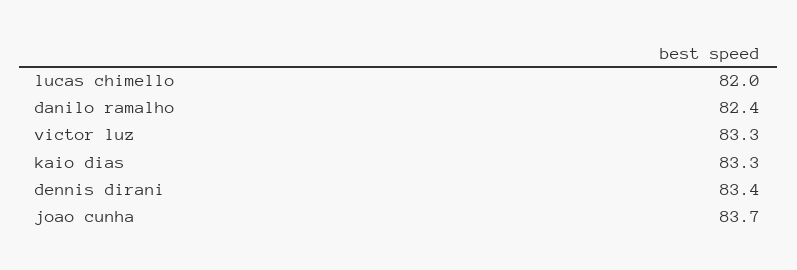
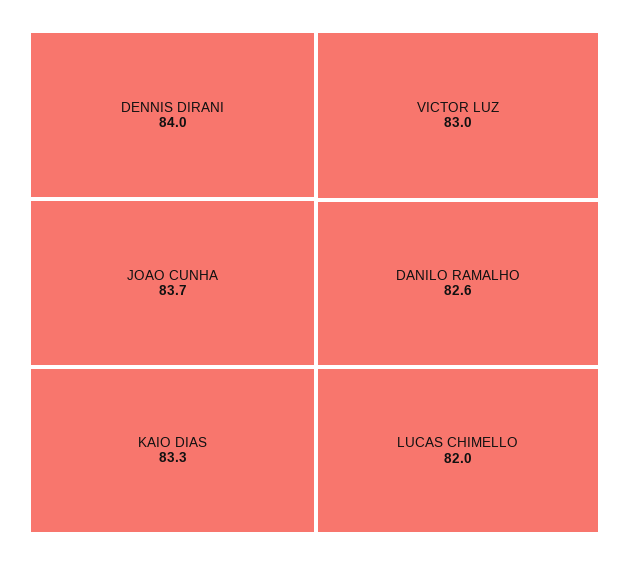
danilo ramalho: 82.4 -> 82.6
victor luz: 83.3 -> 83
dennis dirani: 83.4 -> 84

